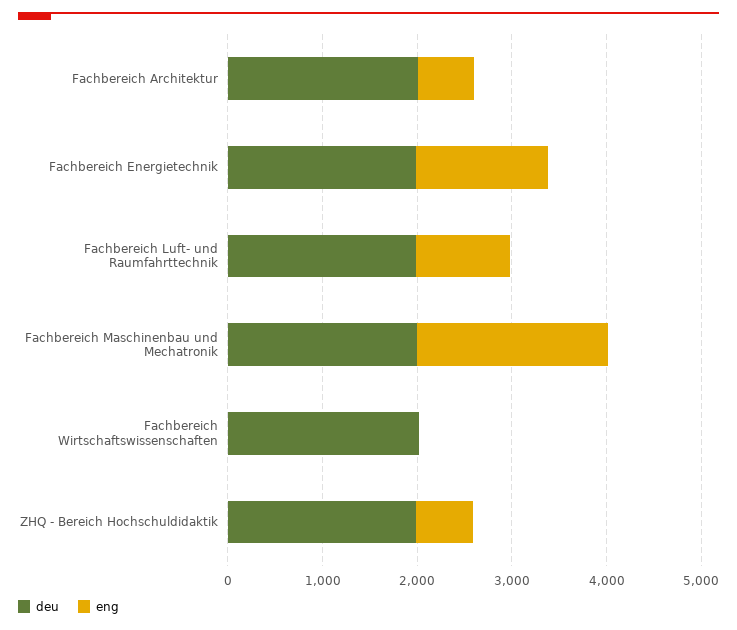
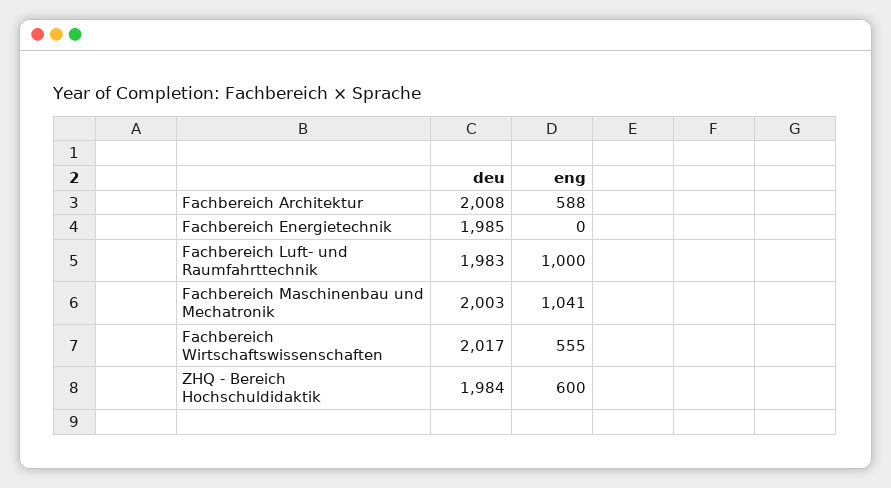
eng, Fachbereich Energietechnik: 1400 -> 0
eng, Fachbereich Maschinenbau und Mechatronik: 2000 -> 1041
eng, Fachbereich Wirtschaftswissenschaften: 0 -> 555

